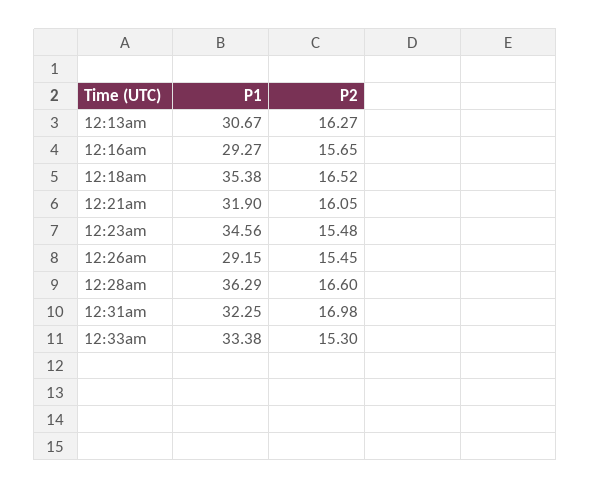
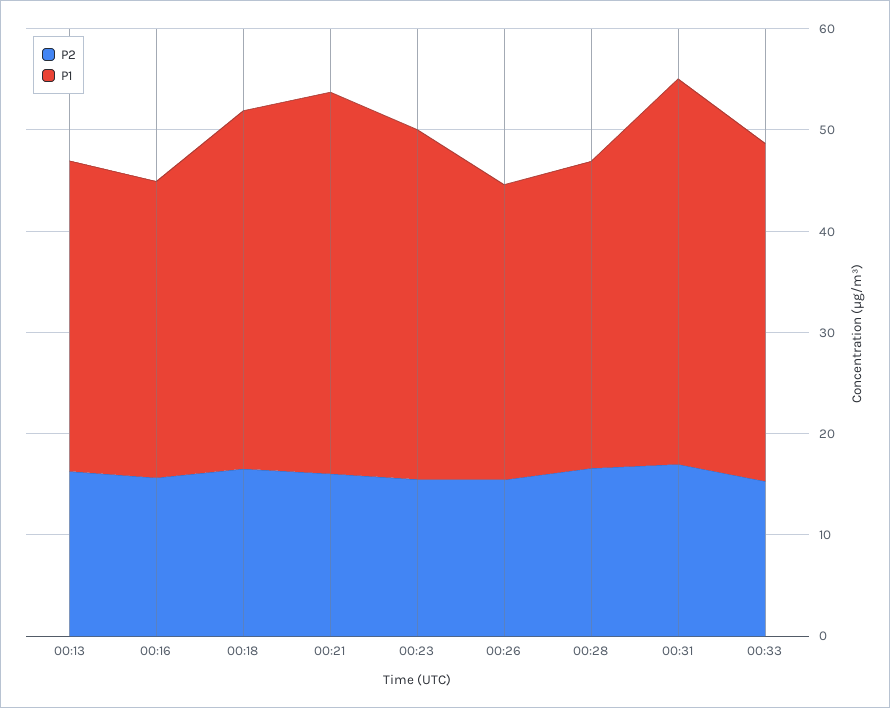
P1, 12:21am: 31.9 -> 38
P1, 12:28am: 36.29 -> 30
P1, 12:31am: 32.25 -> 38

